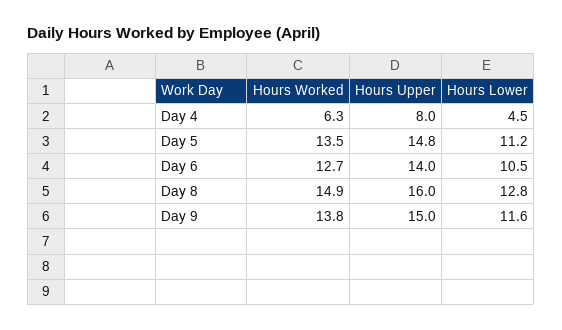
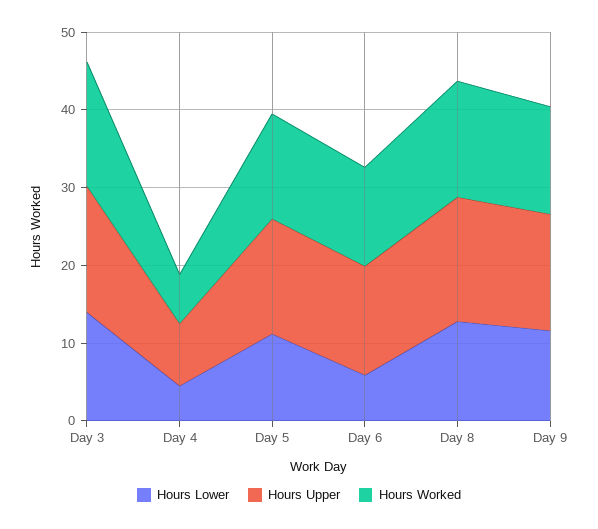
Hours Lower, Day 6: 10.5 -> 6
Hours Lower, Day 3: none -> 14
Hours Upper, Day 3: none -> 16
Hours Worked, Day 3: none -> 16

